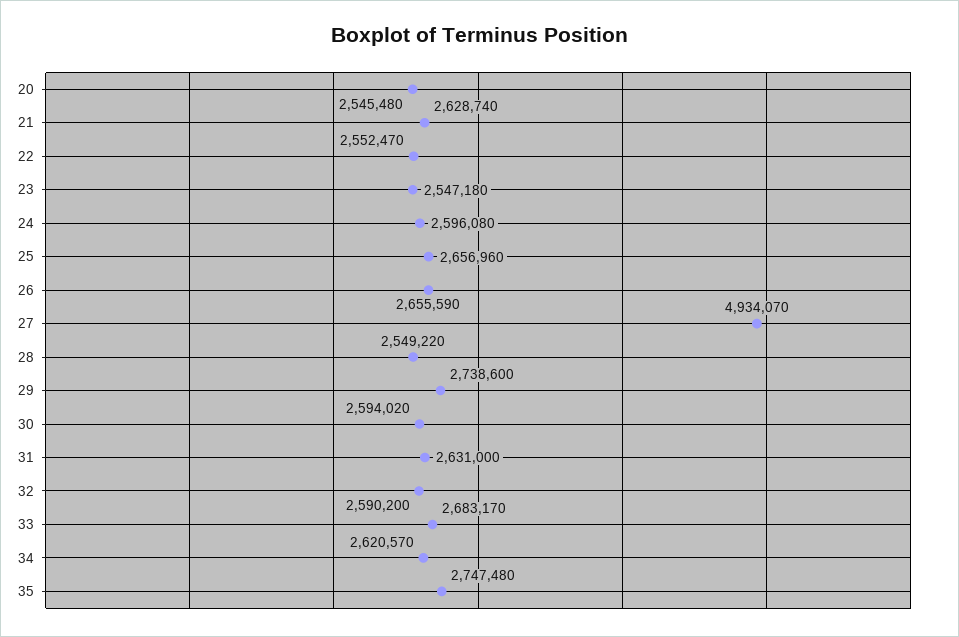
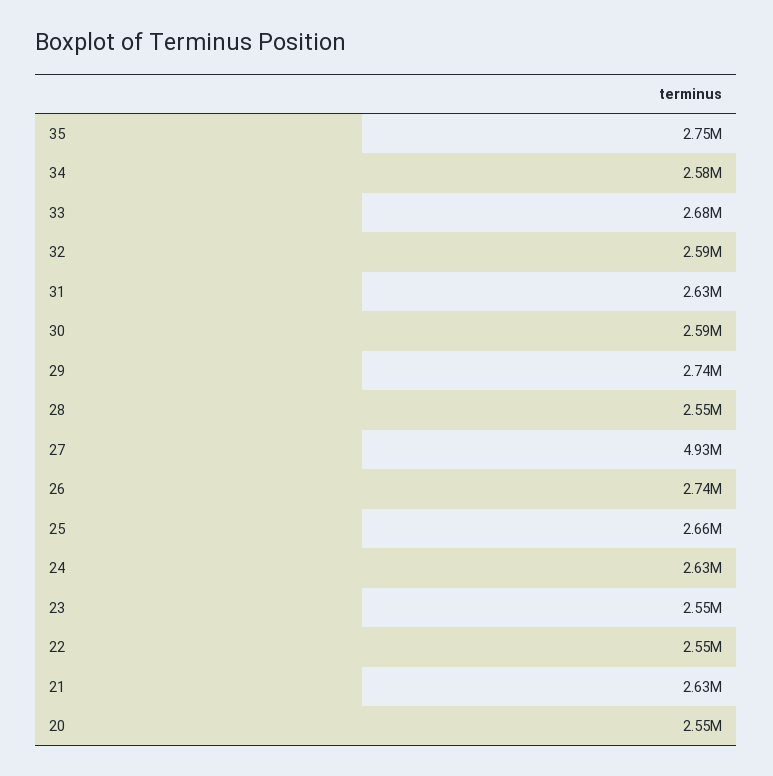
24: 2596080 -> 2630000
26: 2655590 -> 2740000
34: 2620570 -> 2580000

